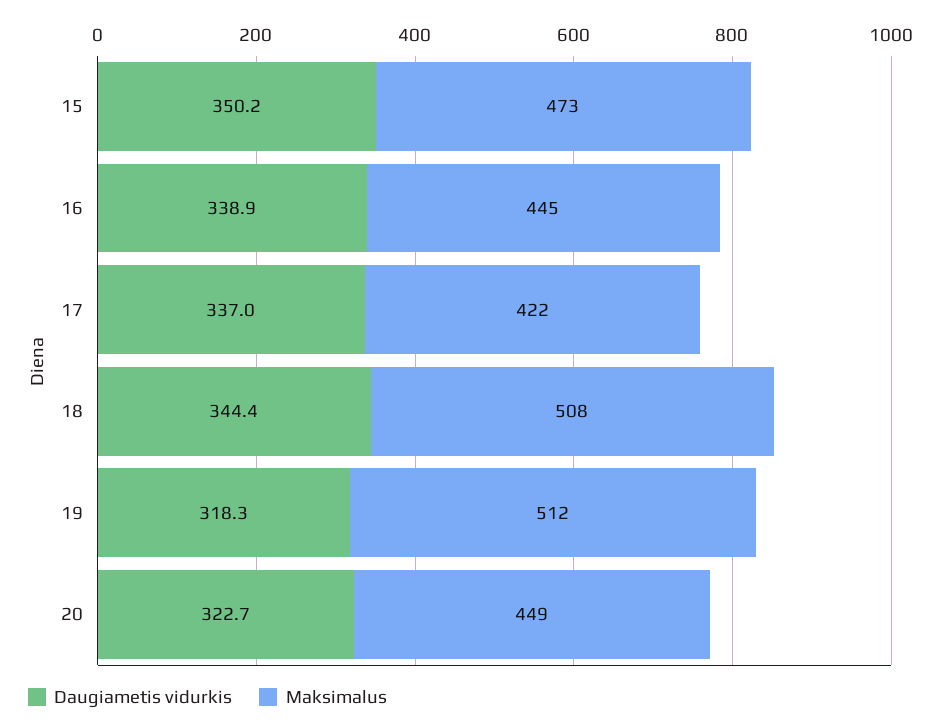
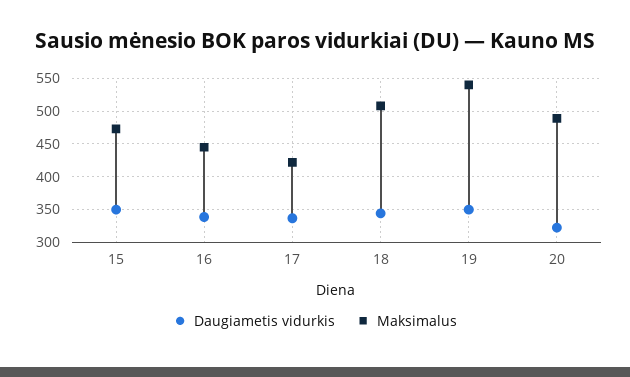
Daugiametis vidurkis, 19: 318.3 -> 350
Maksimalus, 19: 512 -> 540
Maksimalus, 20: 449 -> 490

